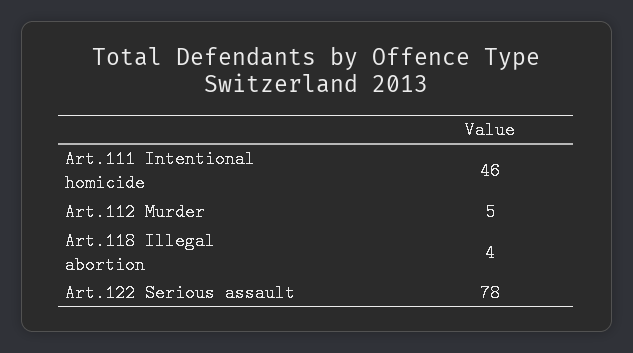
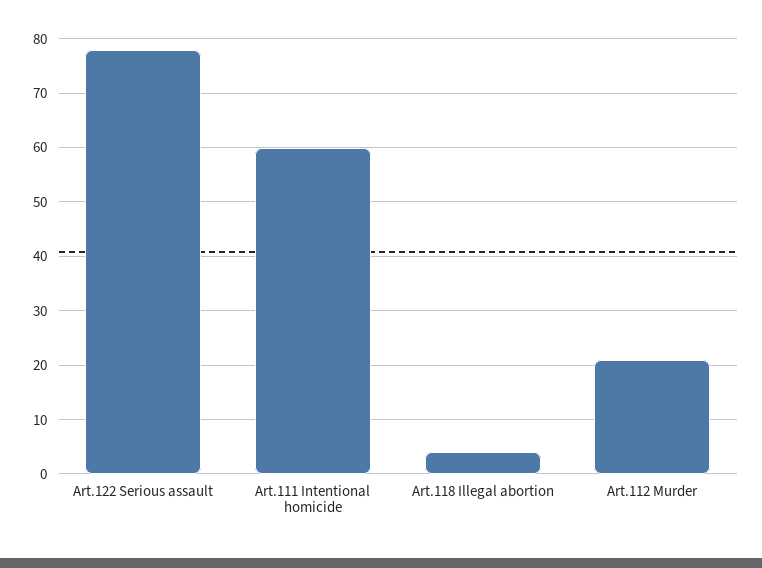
Art.111 Intentional homicide: 46 -> 60
Art.112 Murder: 5 -> 20

